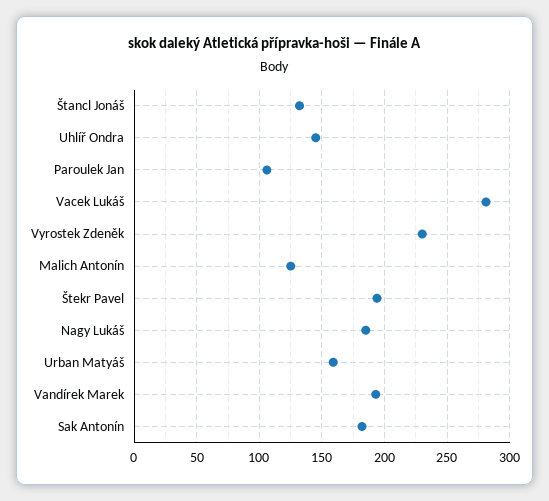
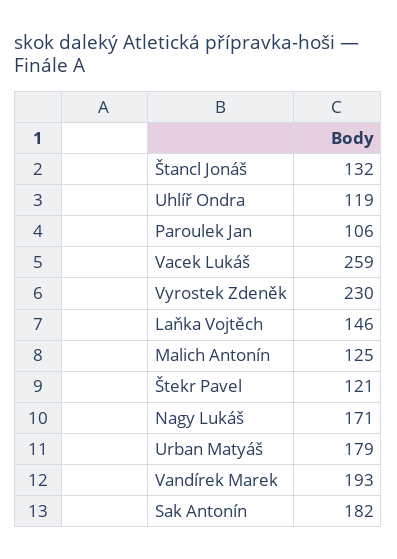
Uhlíř Ondra: 145 -> 119
Vacek Lukáš: 280 -> 259
Štekr Pavel: 195 -> 121
Nagy Lukáš: 185 -> 171
Urban Matyáš: 160 -> 179
Laňka Vojtěch: none -> 146

